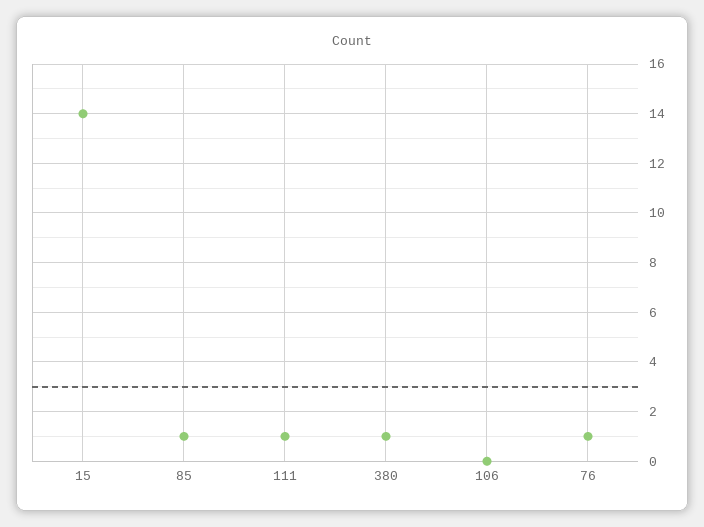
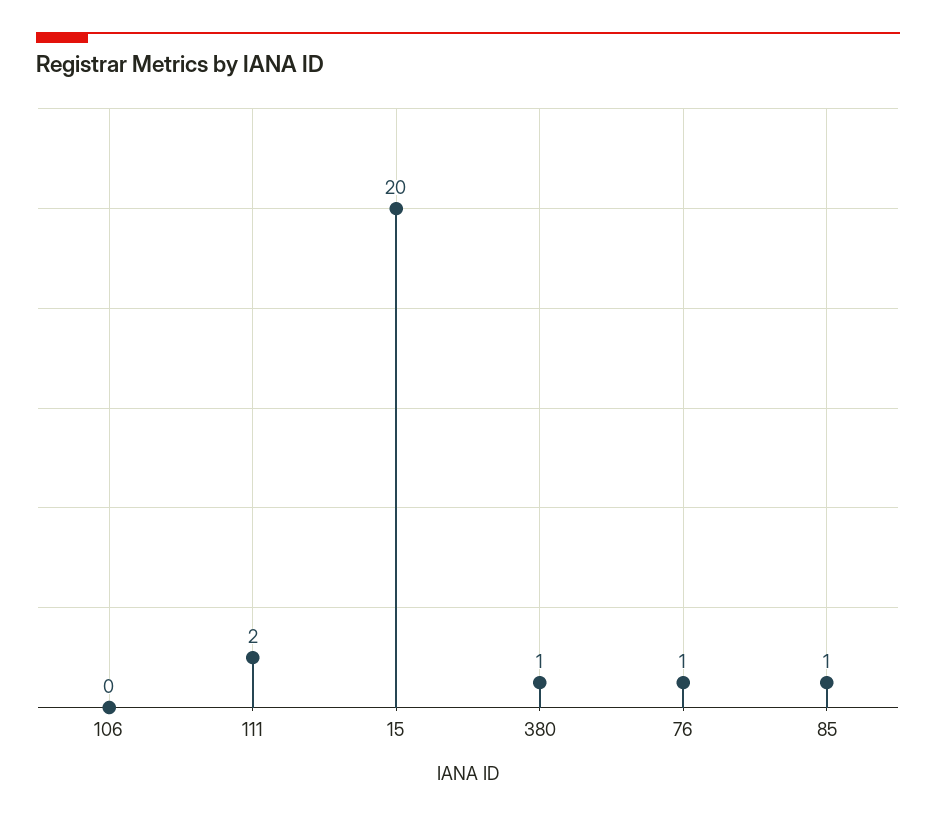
15: 14 -> 20
111: 1 -> 2

